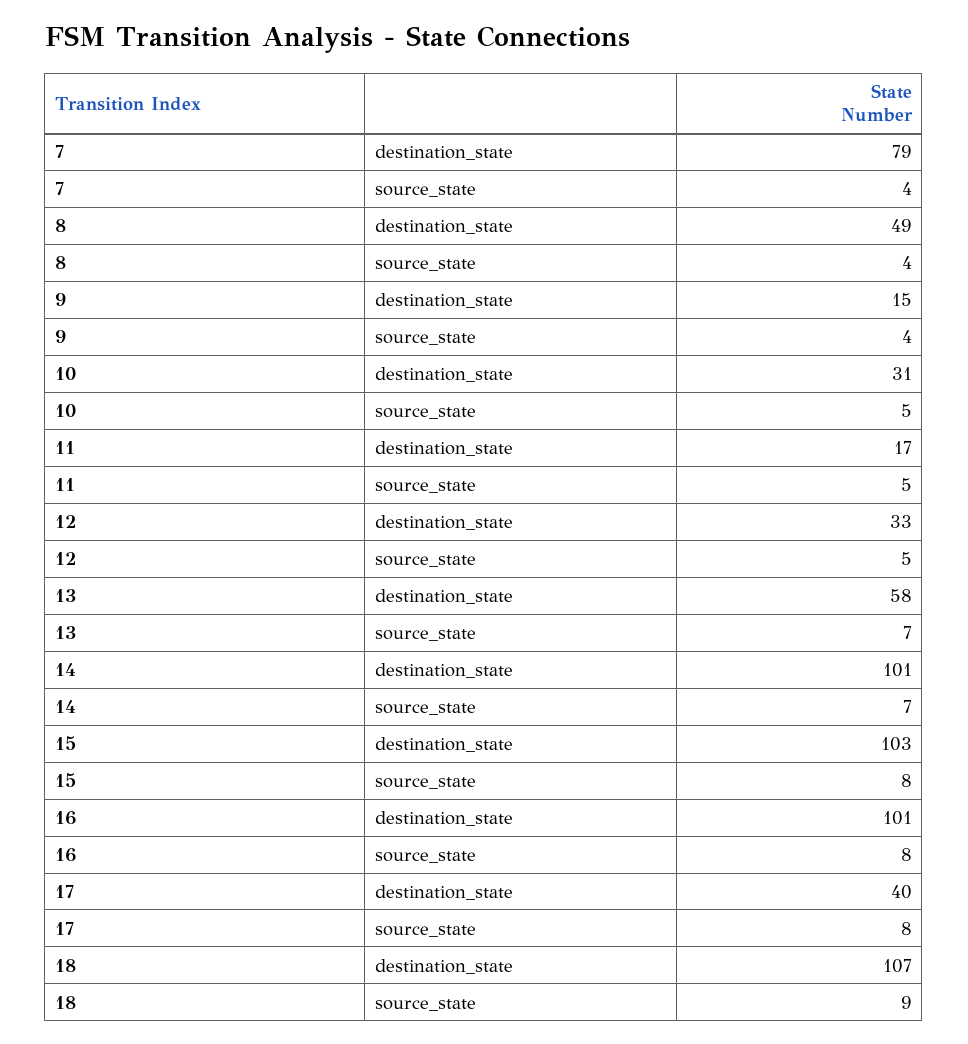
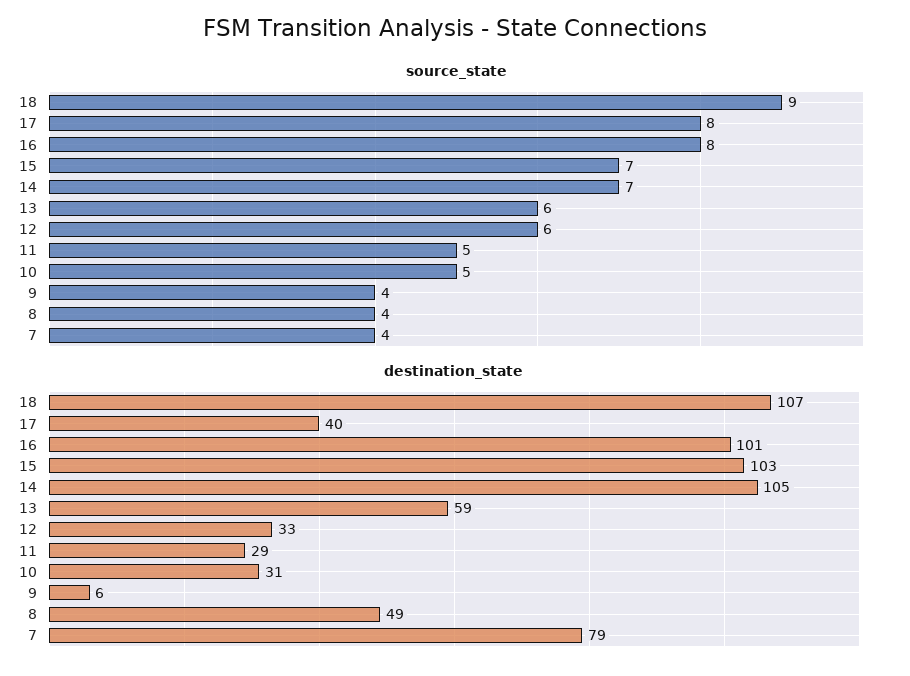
destination_state, 9: 15 -> 6
destination_state, 11: 17 -> 29
source_state, 12: 5 -> 6
destination_state, 13: 58 -> 59
source_state, 13: 7 -> 6
destination_state, 14: 101 -> 105
source_state, 15: 8 -> 7

